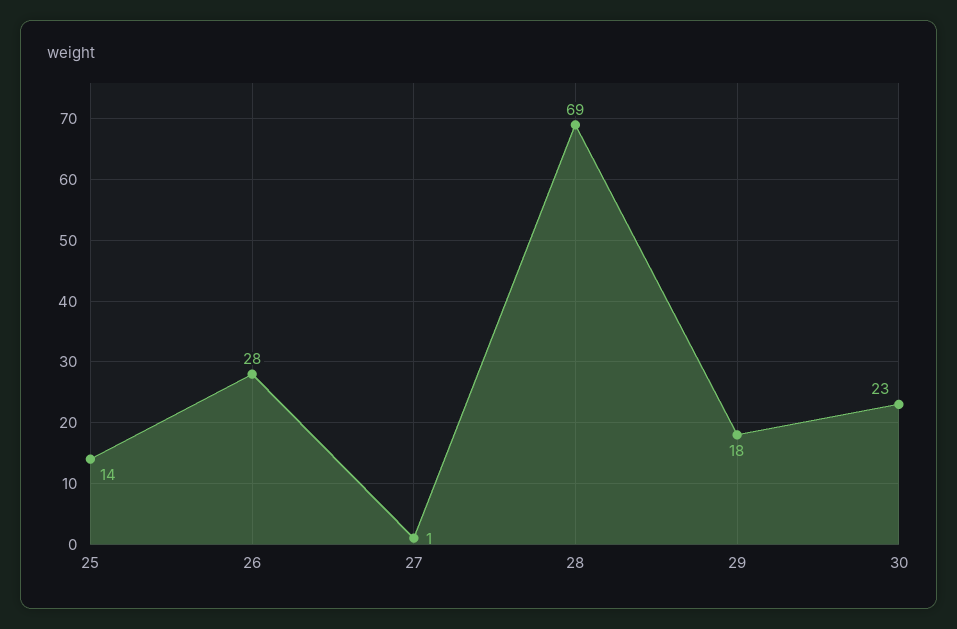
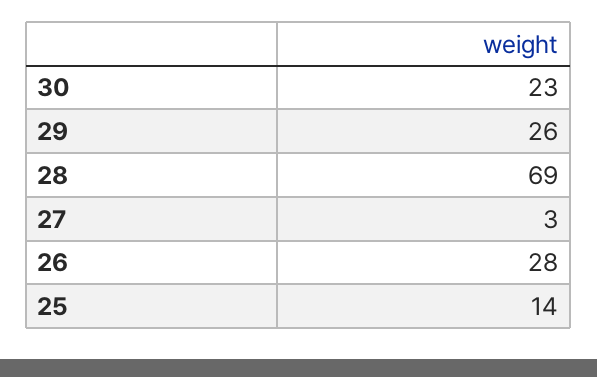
27: 1 -> 3
29: 18 -> 26

